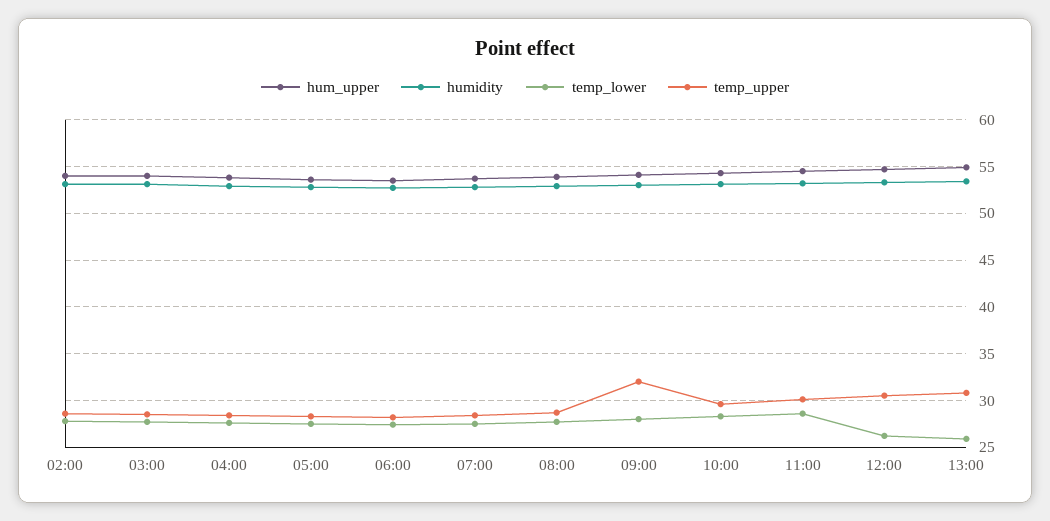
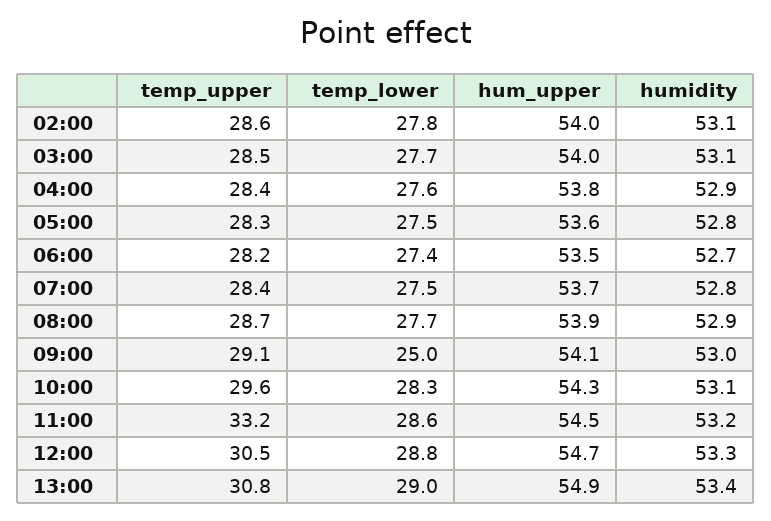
temp_lower, 09:00: 28 -> 25
temp_upper, 09:00: 32 -> 29.1
temp_upper, 11:00: 30 -> 33.2
temp_lower, 12:00: 26 -> 28.8
temp_lower, 13:00: 26 -> 29

